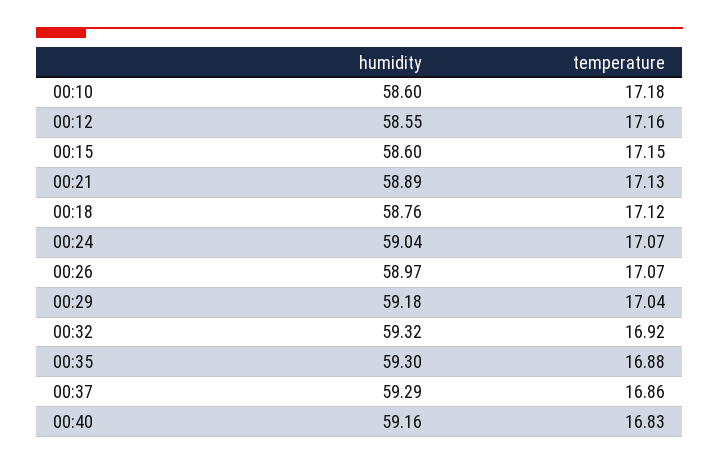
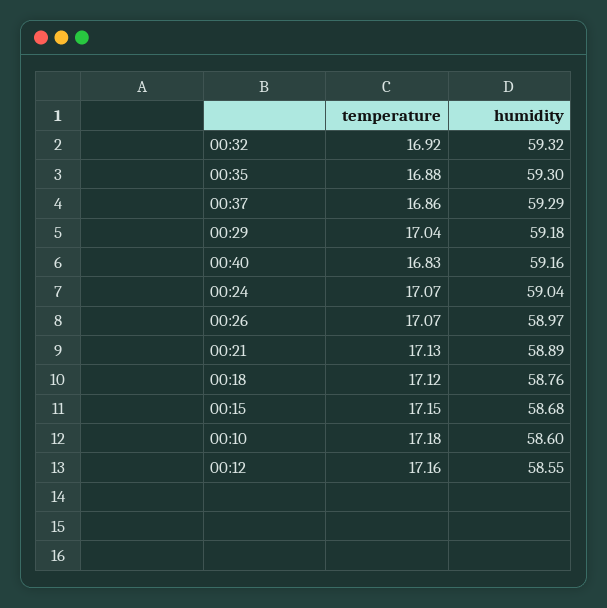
humidity, 00:15: 58.6 -> 58.68

